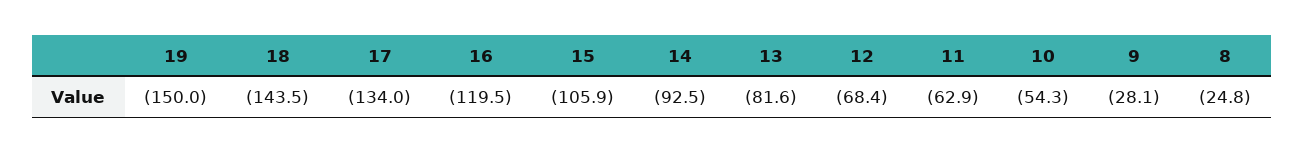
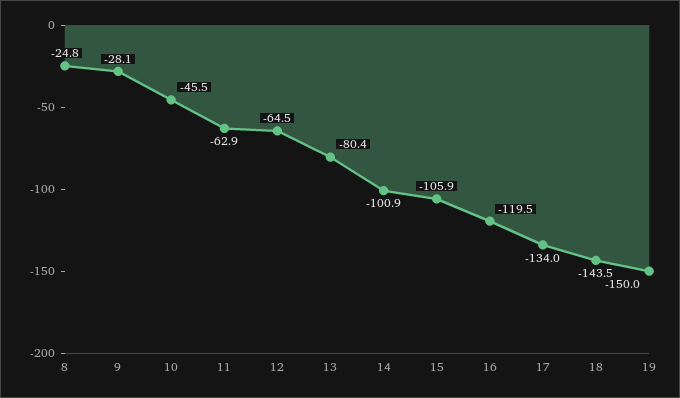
14: -92.5 -> -100.9
13: -81.6 -> -80.4
12: -68.4 -> -64.5
10: -54.3 -> -45.5

